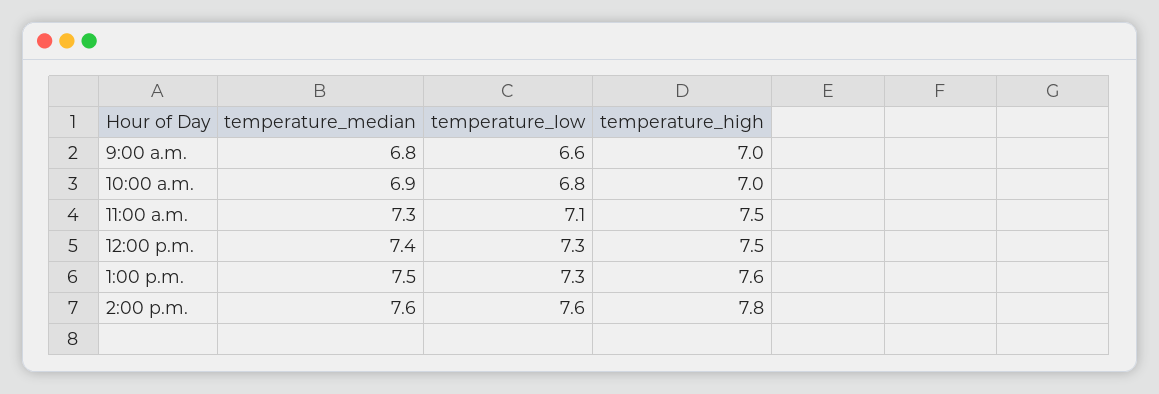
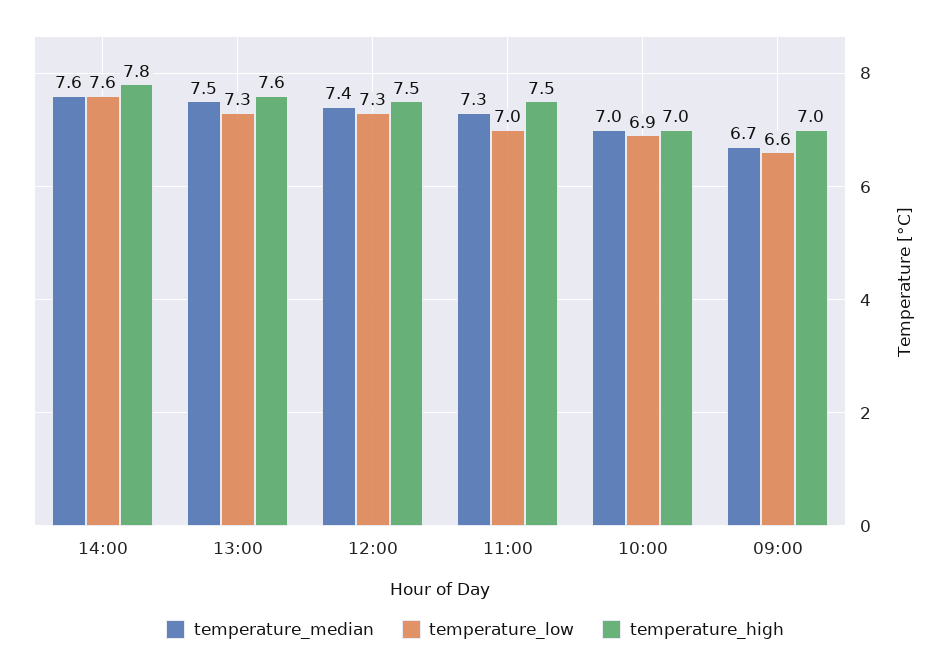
temperature_median, 9:00 a.m.: 6.8 -> 6.7
temperature_median, 10:00 a.m.: 6.9 -> 7
temperature_low, 10:00 a.m.: 6.8 -> 6.9
temperature_low, 11:00 a.m.: 7.1 -> 7

